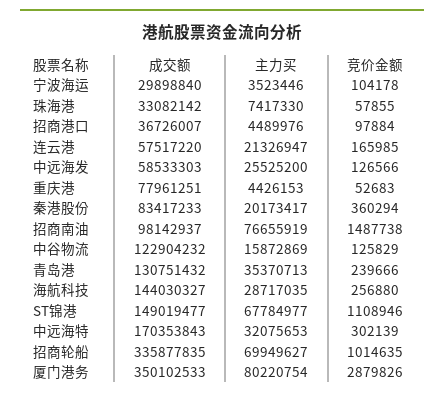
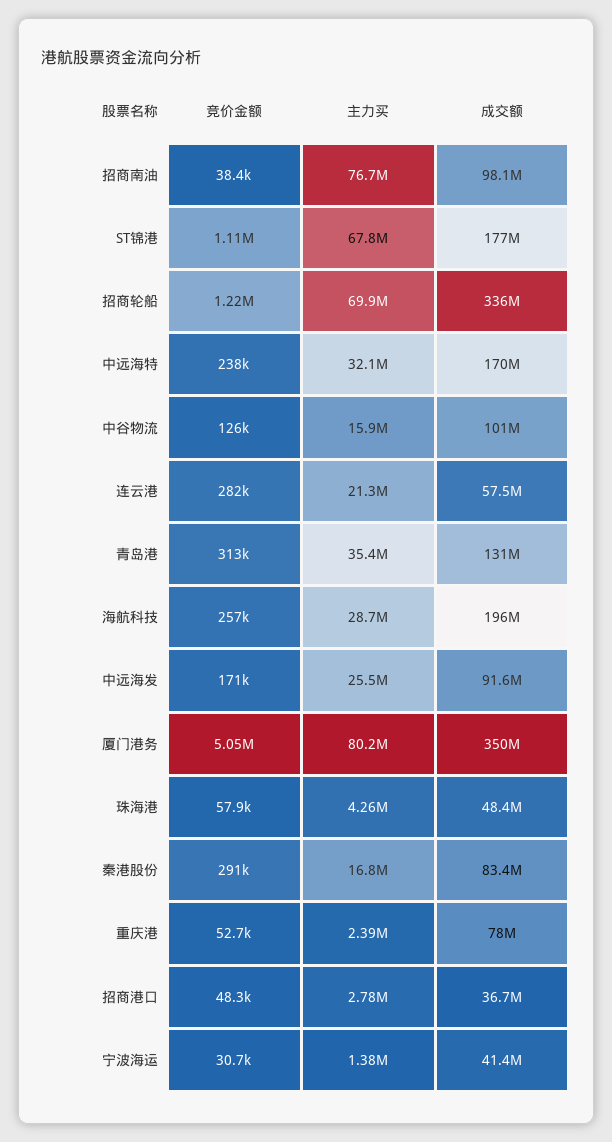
成交额, 宁波海运: 29898840 -> 41400000
主力买, 宁波海运: 3523446 -> 1380000
竞价金额, 宁波海运: 104178 -> 30700
成交额, 珠海港: 33082142 -> 48400000
主力买, 珠海港: 7417330 -> 4260000
主力买, 招商港口: 4489976 -> 2780000
竞价金额, 招商港口: 97884 -> 48300
竞价金额, 连云港: 165985 -> 282000
成交额, 中远海发: 58533303 -> 91600000
竞价金额, 中远海发: 126566 -> 171000
主力买, 重庆港: 4426153 -> 2390000
主力买, 秦港股份: 20173417 -> 16800000
竞价金额, 秦港股份: 360294 -> 291000
竞价金额, 招商南油: 1487738 -> 38400
成交额, 中谷物流: 122904232 -> 101000000
竞价金额, 青岛港: 239666 -> 313000
成交额, 海航科技: 144030327 -> 196000000
成交额, ST锦港: 149019477 -> 177000000
竞价金额, 中远海特: 302139 -> 238000
竞价金额, 招商轮船: 1014635 -> 1220000
竞价金额, 厦门港务: 2879826 -> 5050000

